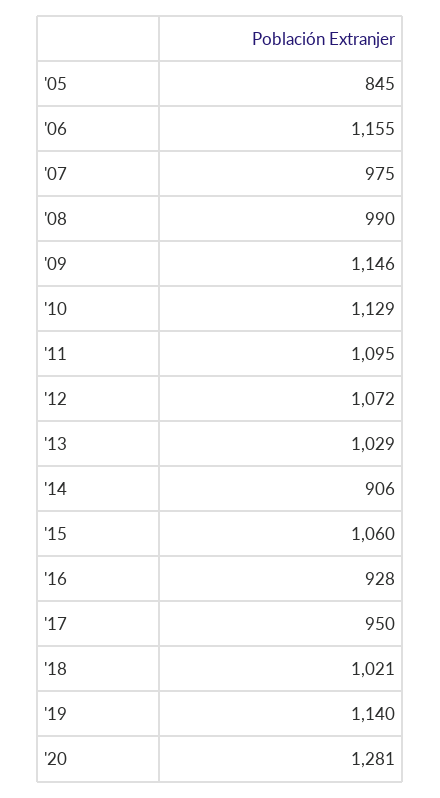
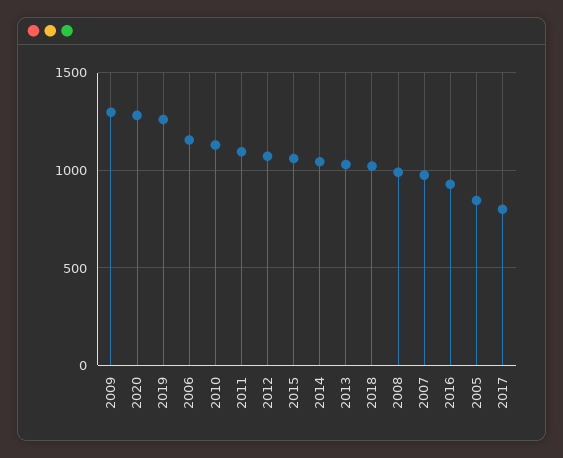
'09: 1146 -> 1300
'14: 906 -> 1050
'17: 950 -> 800
'19: 1140 -> 1250

